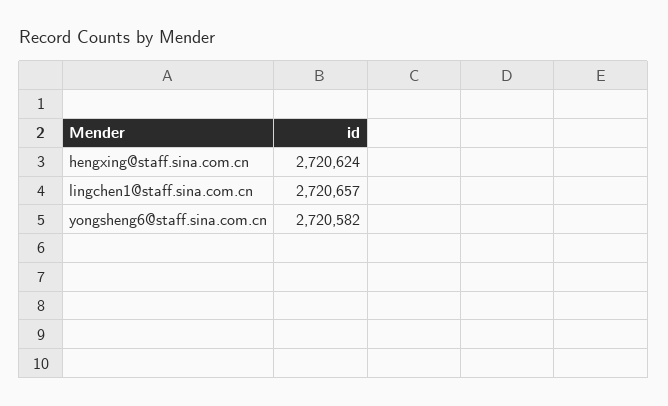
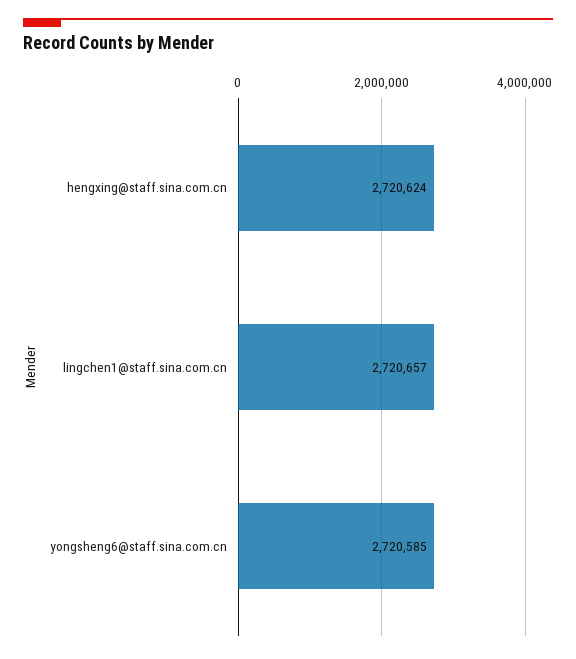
yongsheng6@staff.sina.com.cn: 2720582 -> 2720585

